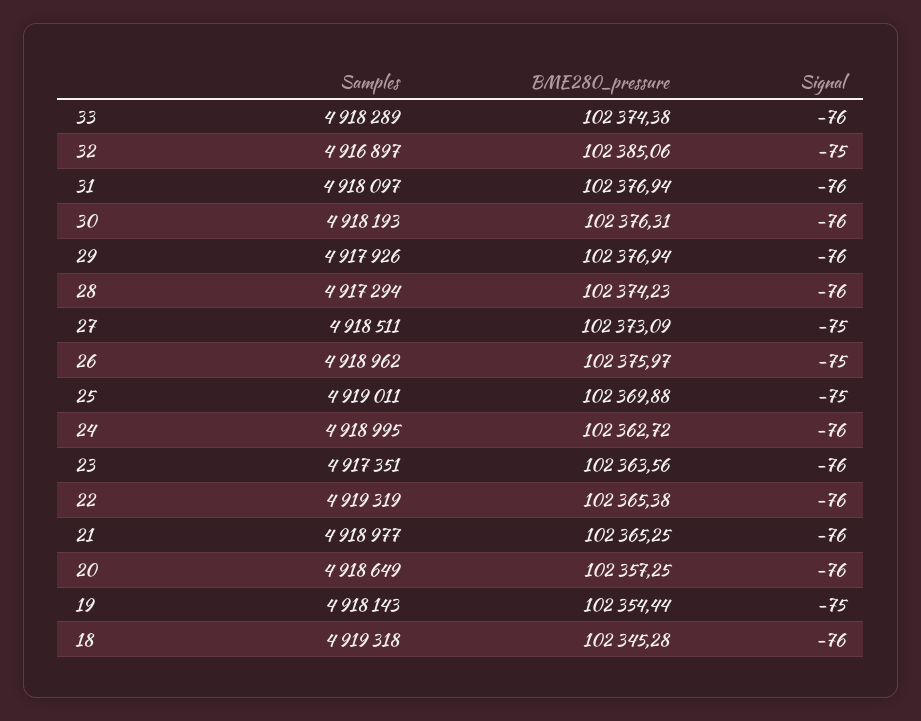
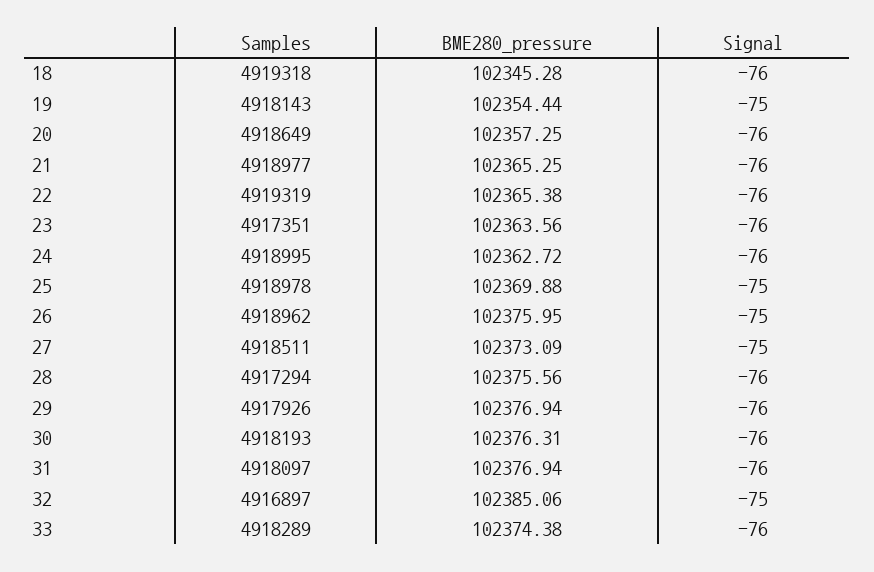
BME280_pressure, 28: 102374.23 -> 102375.56
BME280_pressure, 26: 102375.97 -> 102375.95
Samples, 25: 4919011 -> 4918978

